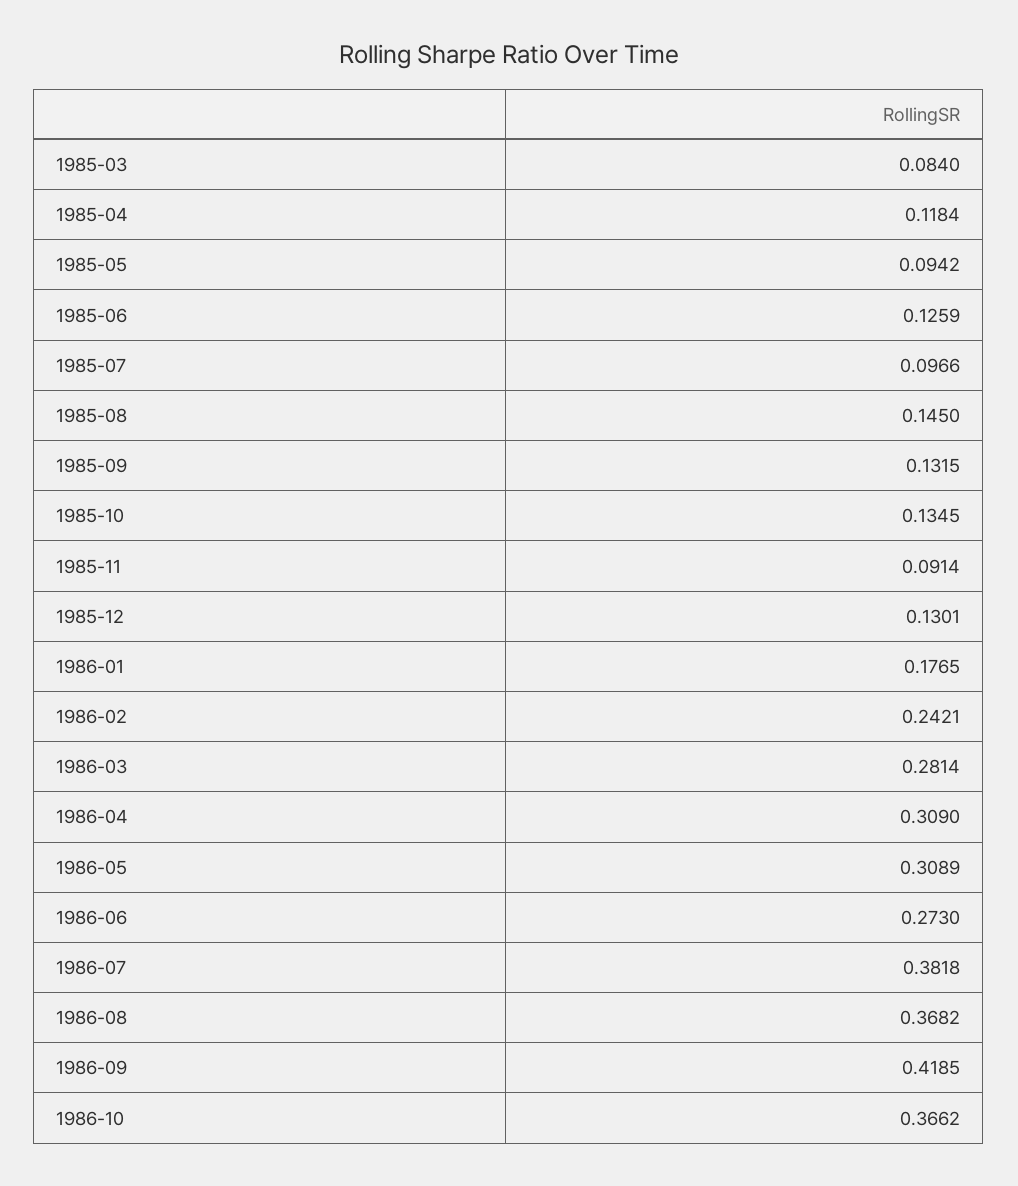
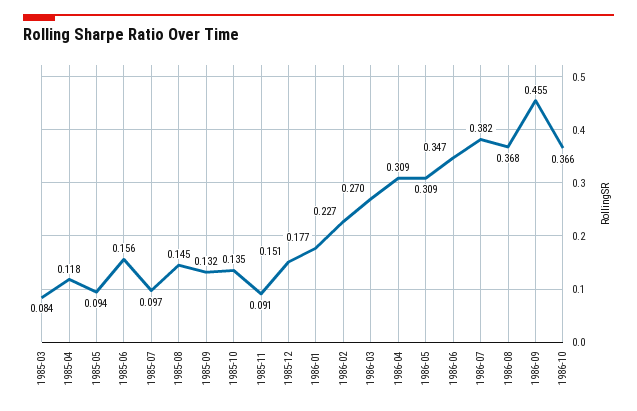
1985-06: 0.1259 -> 0.156
1985-12: 0.1301 -> 0.151
1986-02: 0.2421 -> 0.227
1986-03: 0.2814 -> 0.27
1986-06: 0.273 -> 0.347
1986-09: 0.4185 -> 0.455

